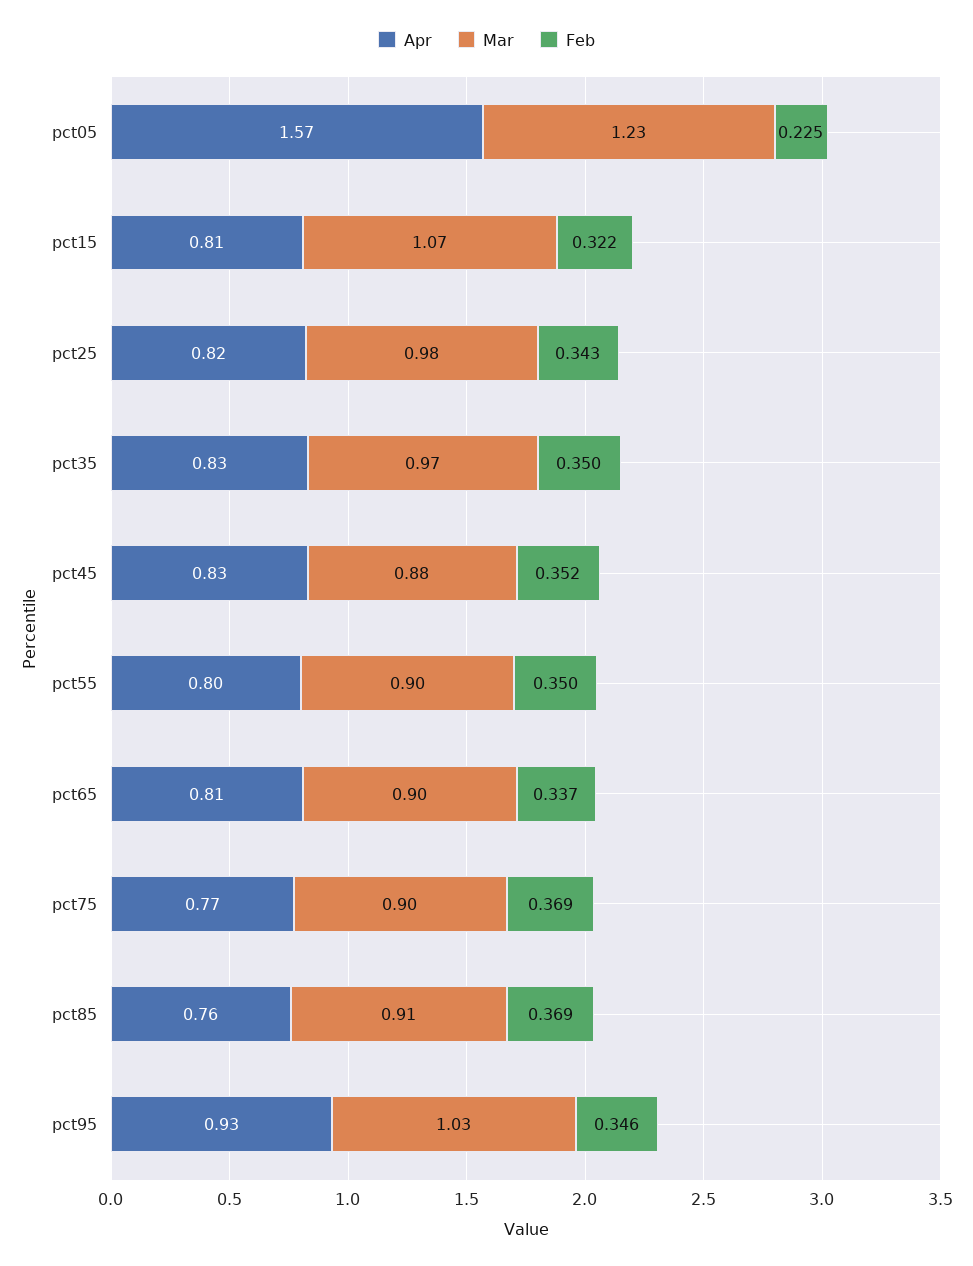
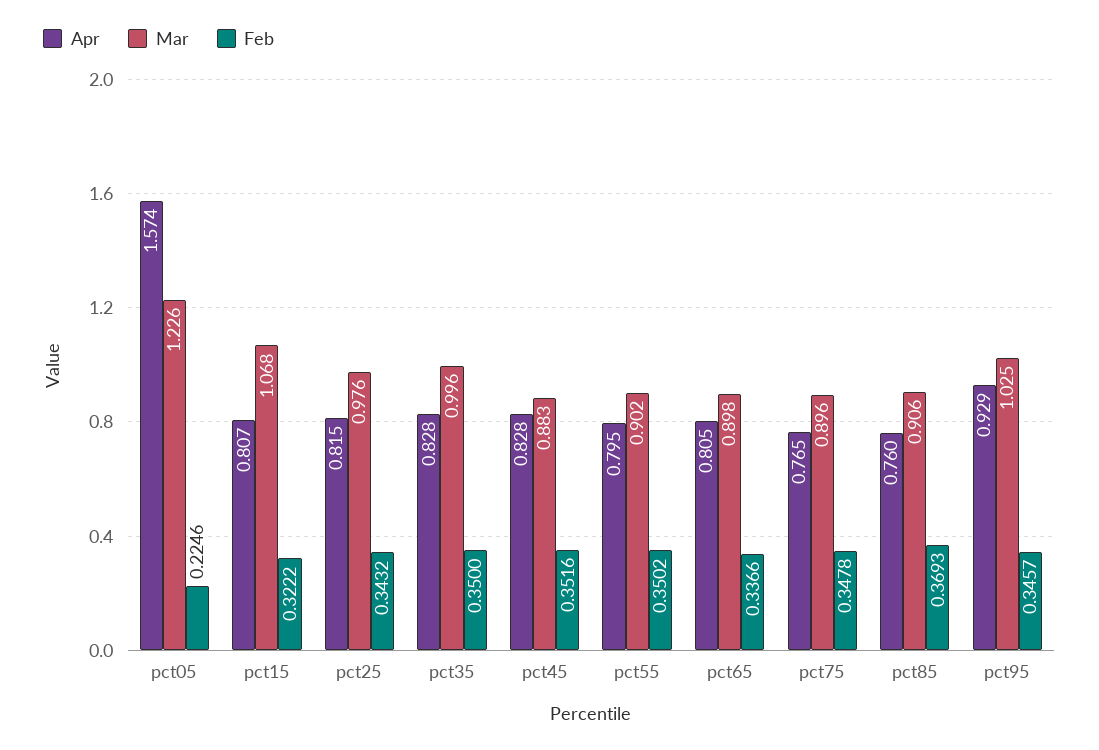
Mar, pct35: 0.97 -> 0.996
Feb, pct75: 0.369 -> 0.3478

